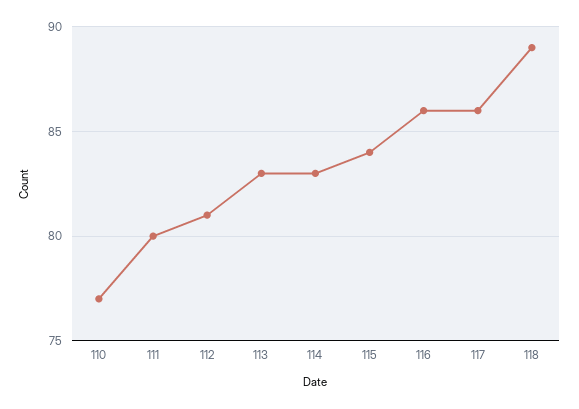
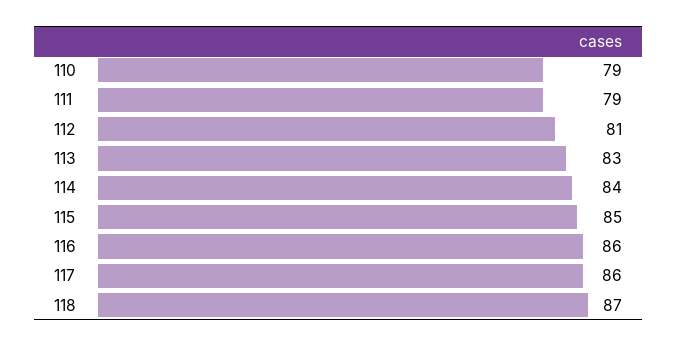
110: 77 -> 79
111: 80 -> 79
114: 83 -> 84
115: 84 -> 85
118: 89 -> 87

